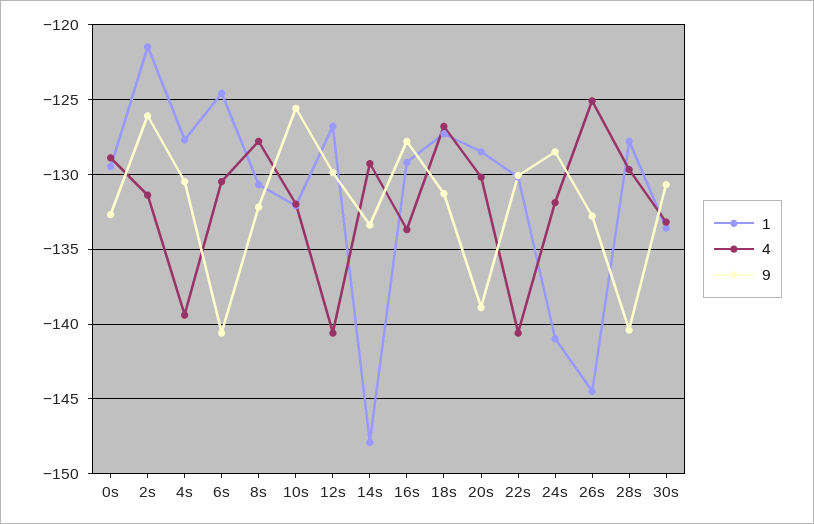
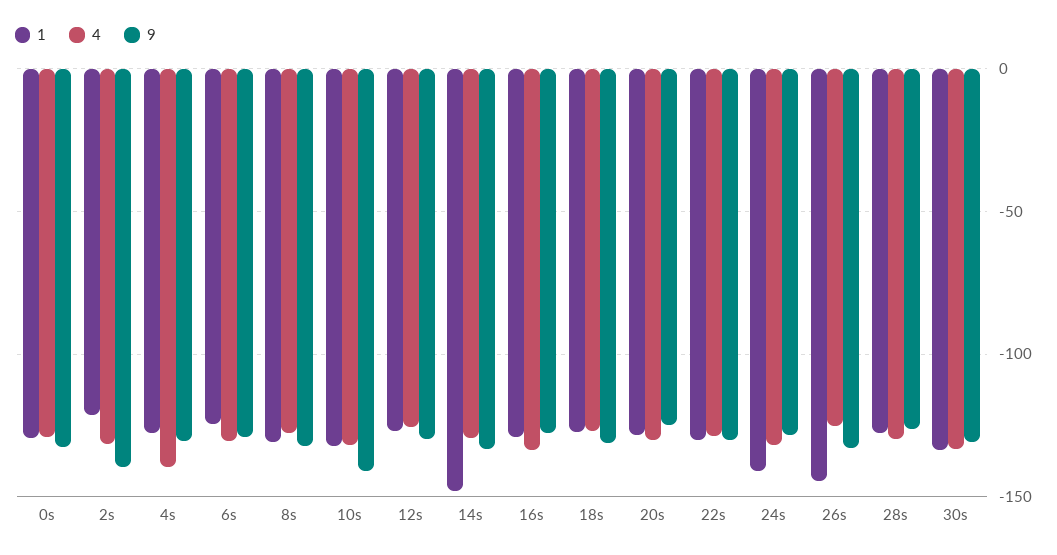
9, 2s: -126 -> -140
9, 6s: -140.5 -> -130
9, 10s: -125.5 -> -140
4, 12s: -140.5 -> -125
9, 20s: -139 -> -125
4, 22s: -140.5 -> -130
9, 28s: -140.5 -> -125

